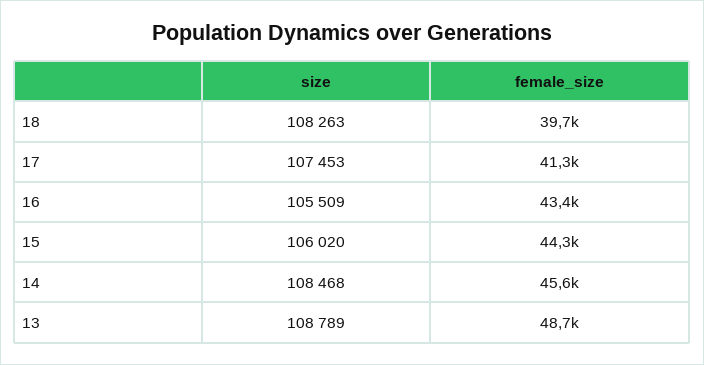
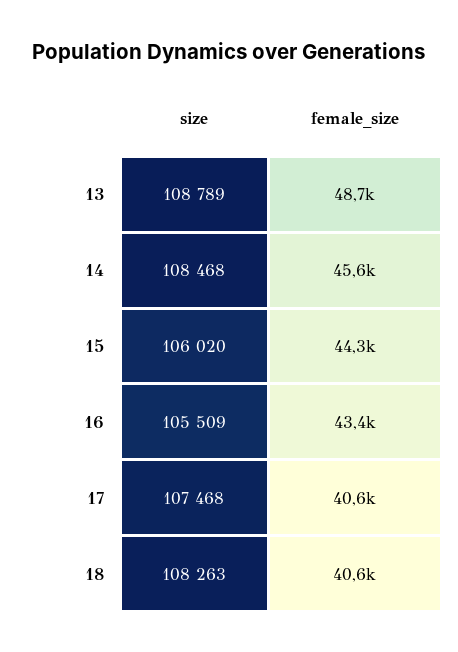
female_size, 18: 39700 -> 40600
size, 17: 107453 -> 107468
female_size, 17: 41300 -> 40600

